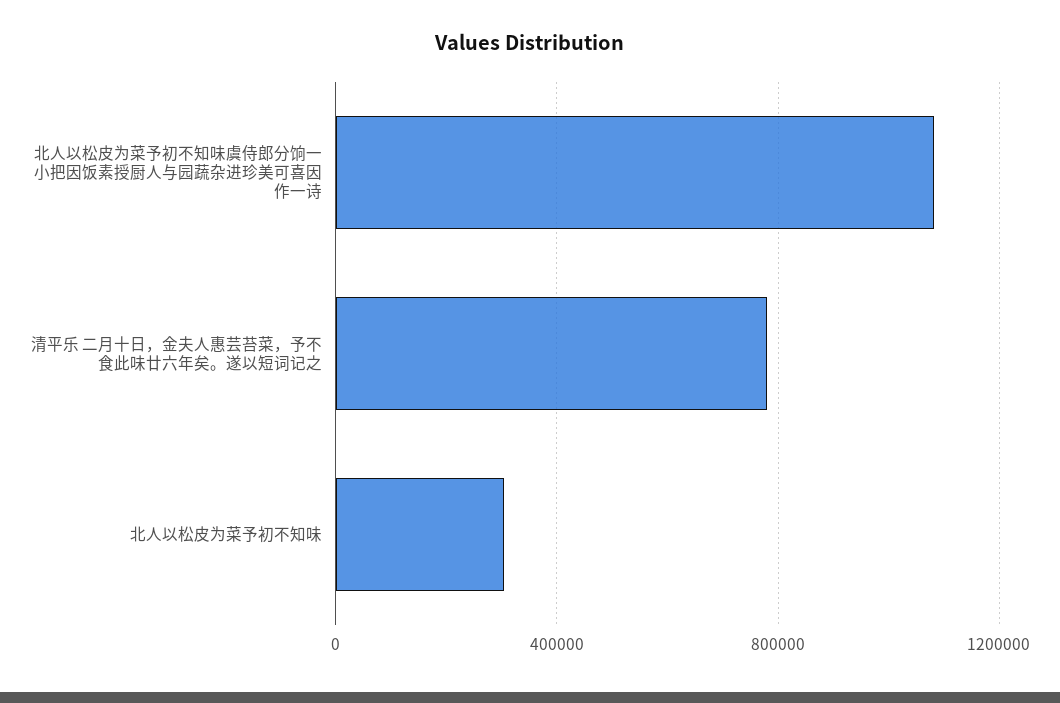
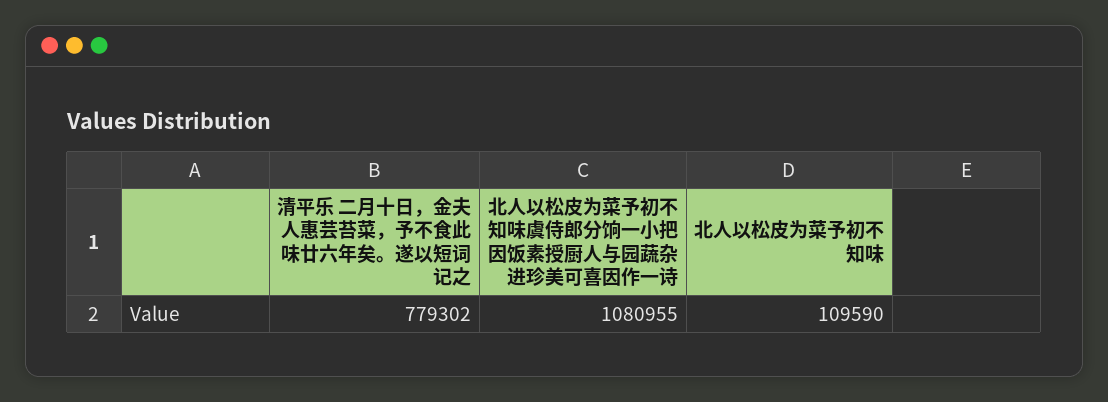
北人以松皮为菜予初不知味: 300000 -> 109590

